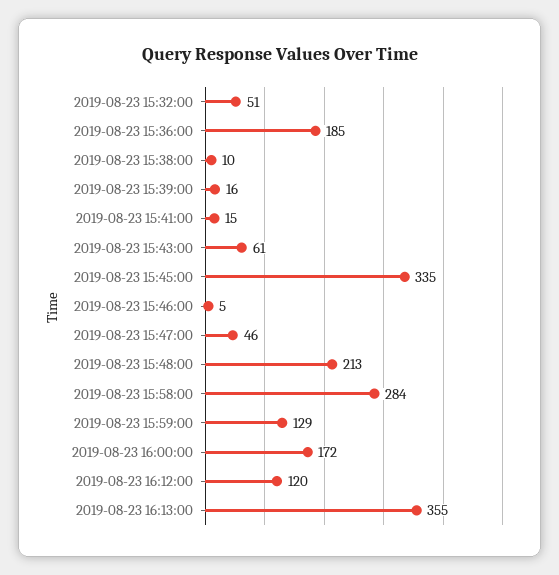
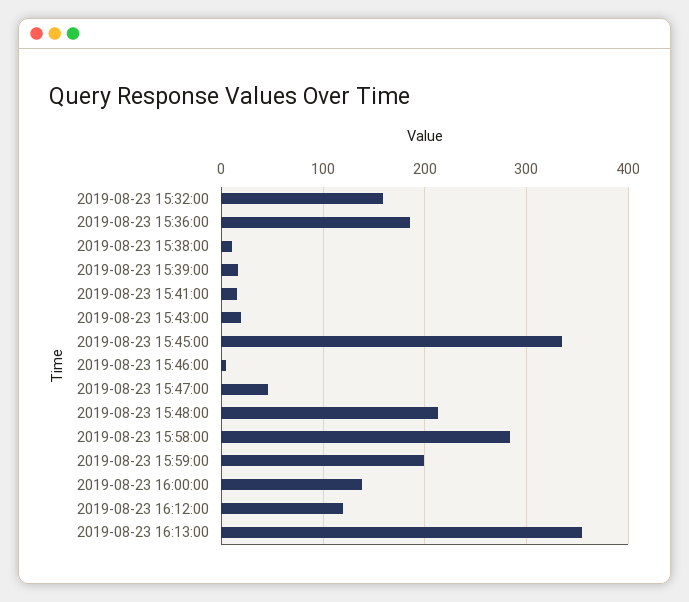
2019-08-23 15:32:00: 51 -> 160
2019-08-23 15:43:00: 61 -> 20
2019-08-23 15:59:00: 129 -> 200
2019-08-23 16:00:00: 172 -> 140

